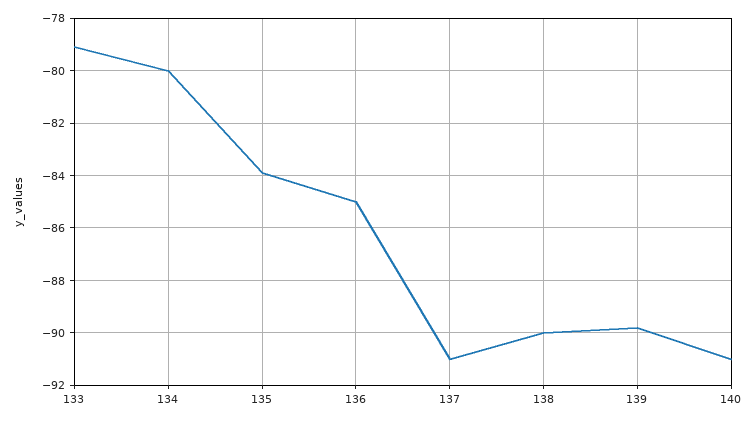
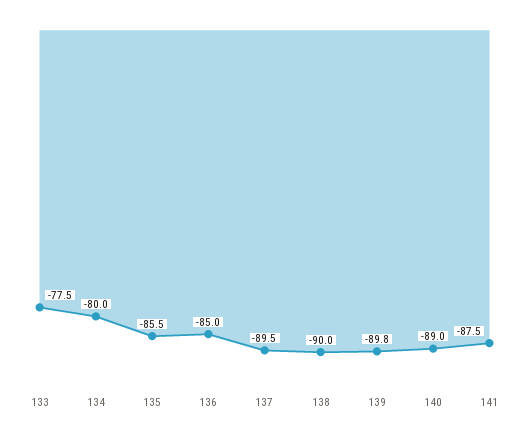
133: -79 -> -77.5
135: -84 -> -85.5
137: -91 -> -89.5
140: -91 -> -89
141: none -> -87.5

